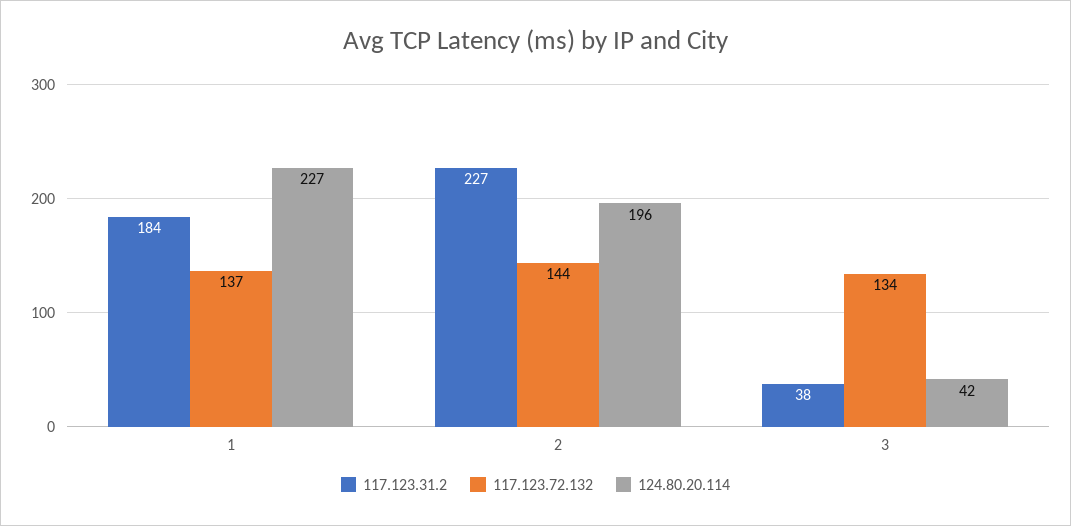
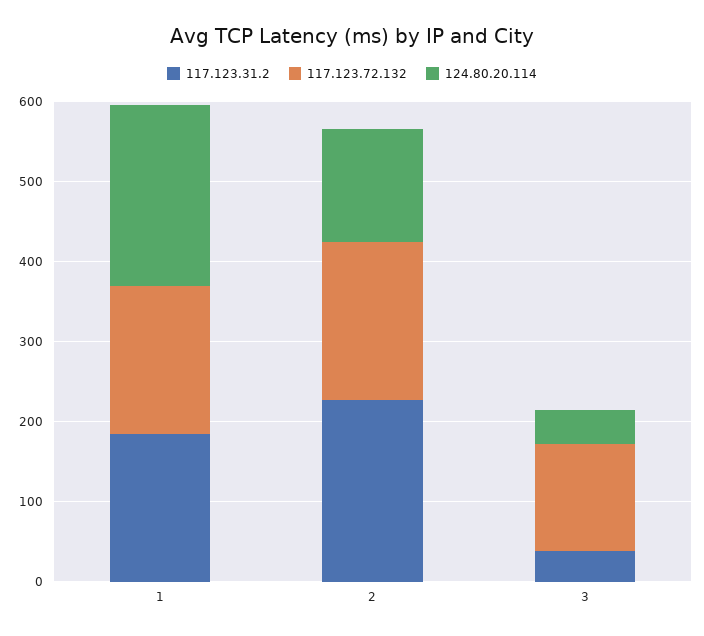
117.123.72.132, 1: 137 -> 180
117.123.72.132, 2: 144 -> 200
124.80.20.114, 2: 196 -> 140

